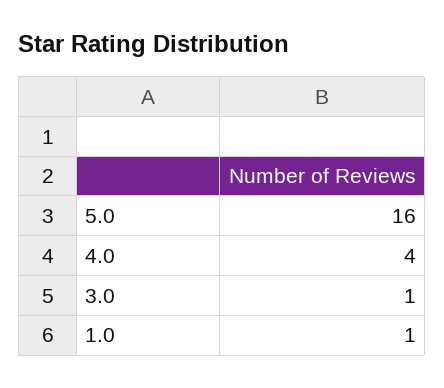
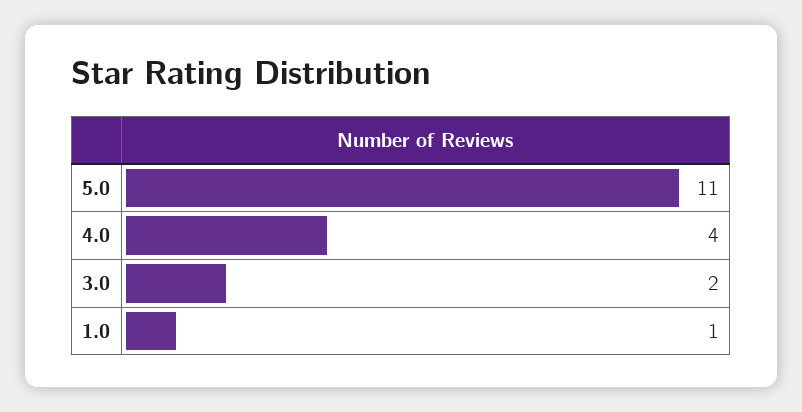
5.0: 16 -> 11
3.0: 1 -> 2

